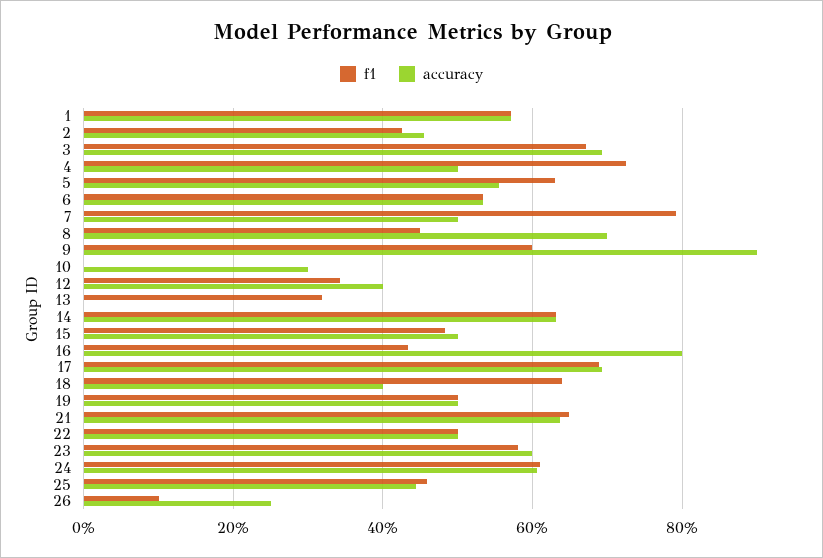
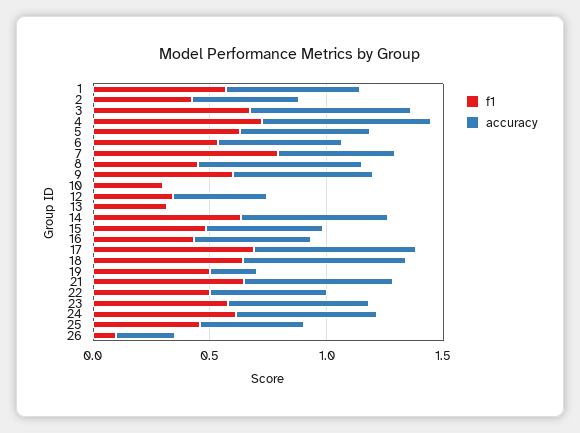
accuracy, 4: 0.5 -> 0.7
accuracy, 9: 0.9 -> 0.6
f1, 10: 0 -> 0.3
accuracy, 10: 0.3 -> 0
accuracy, 16: 0.8 -> 0.5
accuracy, 18: 0.4 -> 0.7
accuracy, 19: 0.5 -> 0.2

